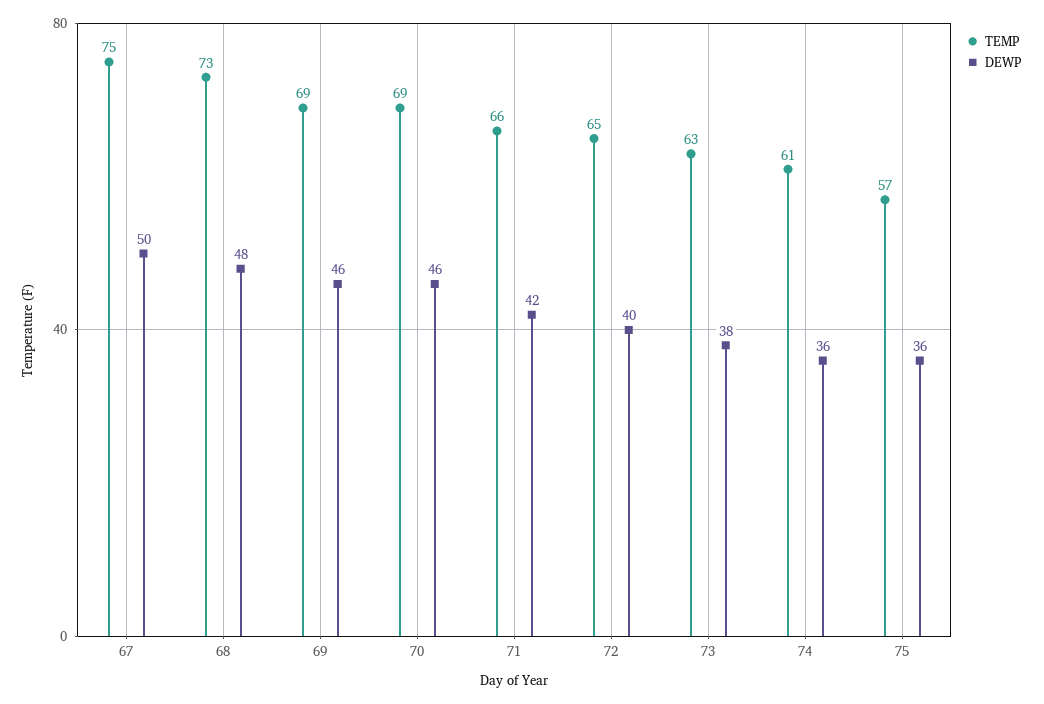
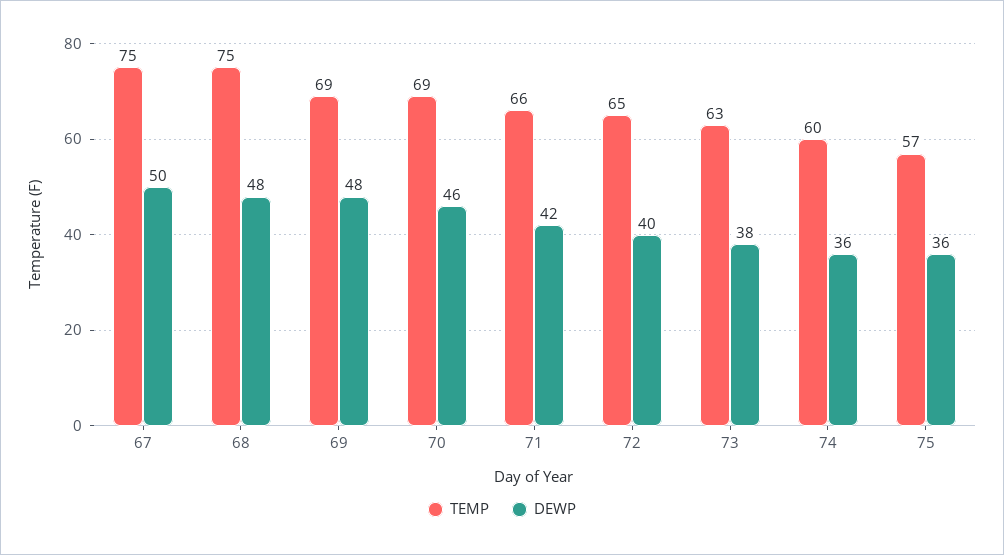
TEMP, 68: 73 -> 75
DEWP, 69: 46 -> 48
TEMP, 74: 61 -> 60

